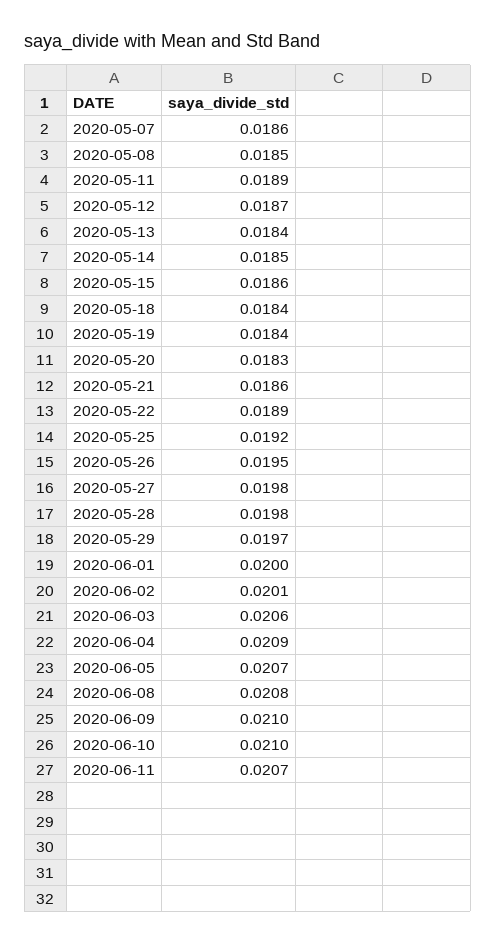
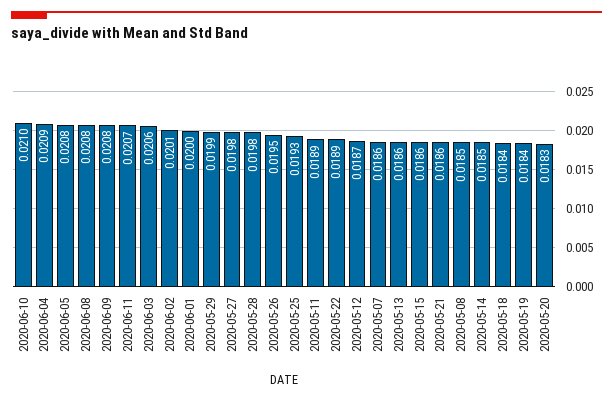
2020-05-13: 0.0184 -> 0.0186
2020-05-25: 0.0192 -> 0.0193
2020-05-29: 0.0197 -> 0.0199
2020-06-05: 0.0207 -> 0.0208
2020-06-09: 0.021 -> 0.0208

